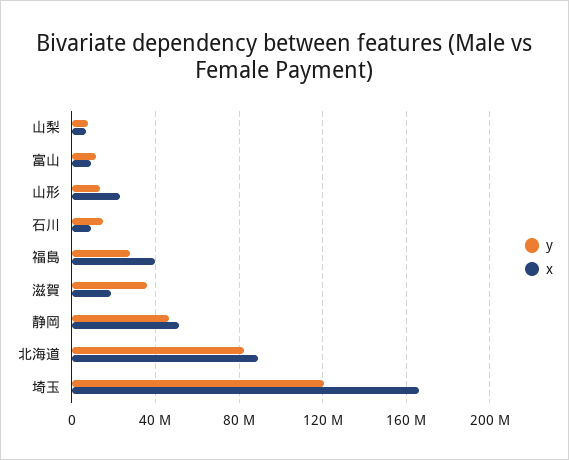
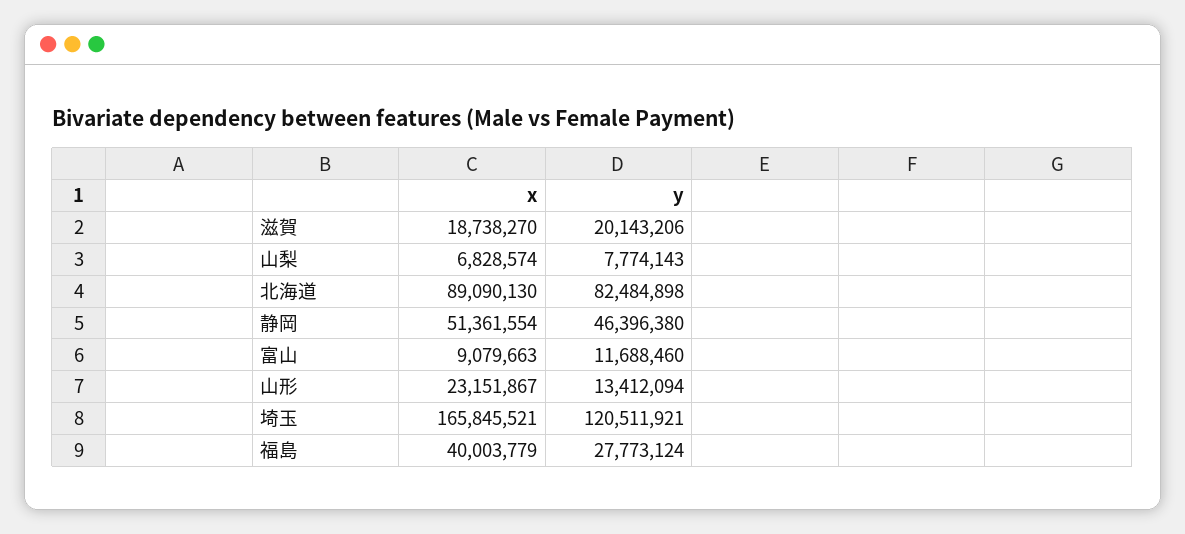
y, 石川: 15000000 -> none
x, 石川: 10000000 -> none
y, 滋賀: 35000000 -> 20143206

